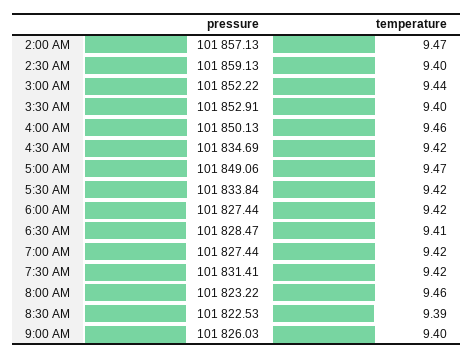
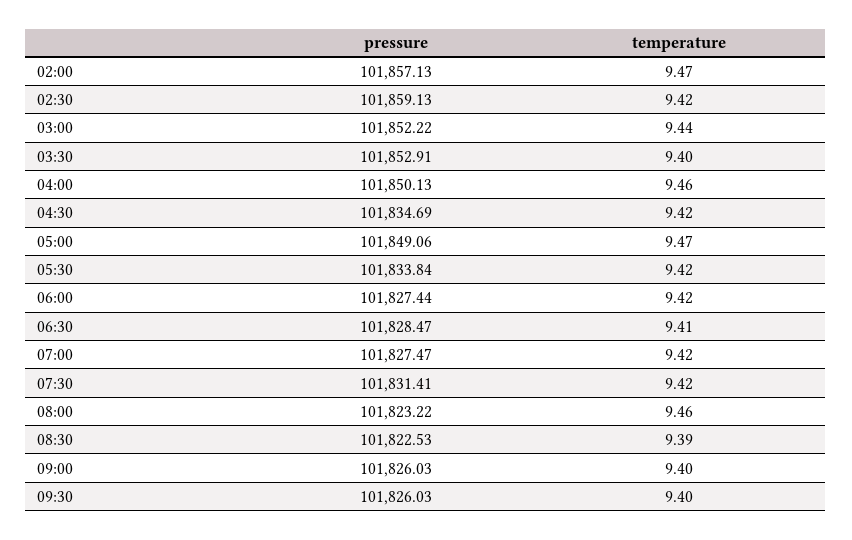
temperature, 2:30 AM: 9.4 -> 9.42
pressure, 7:00 AM: 101827.44 -> 101827.47
pressure, 09:30: none -> 101826.03
temperature, 09:30: none -> 9.4

